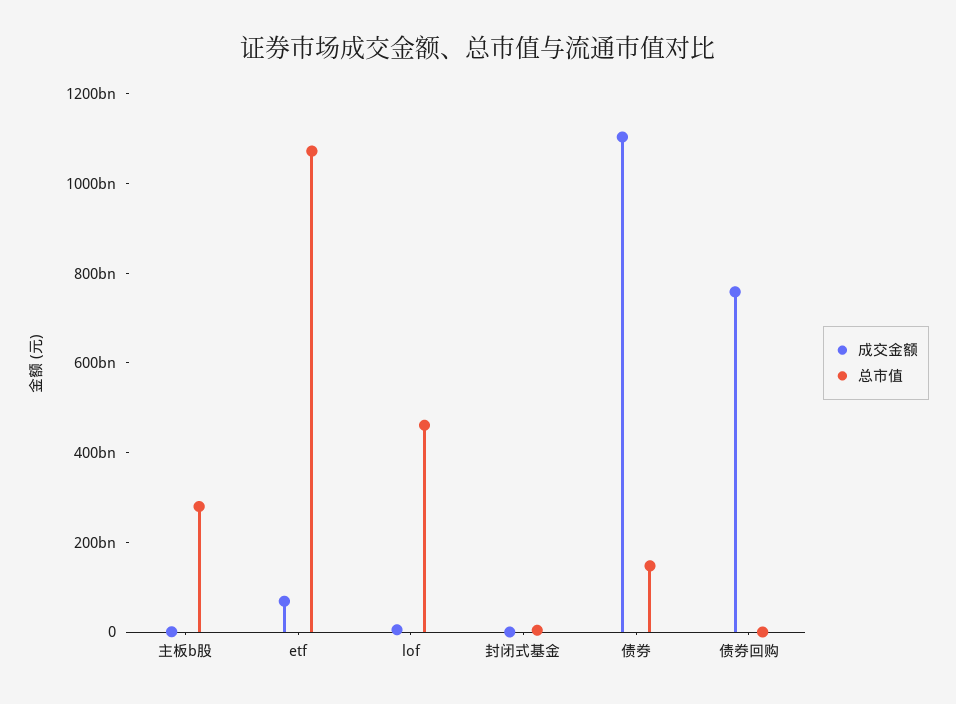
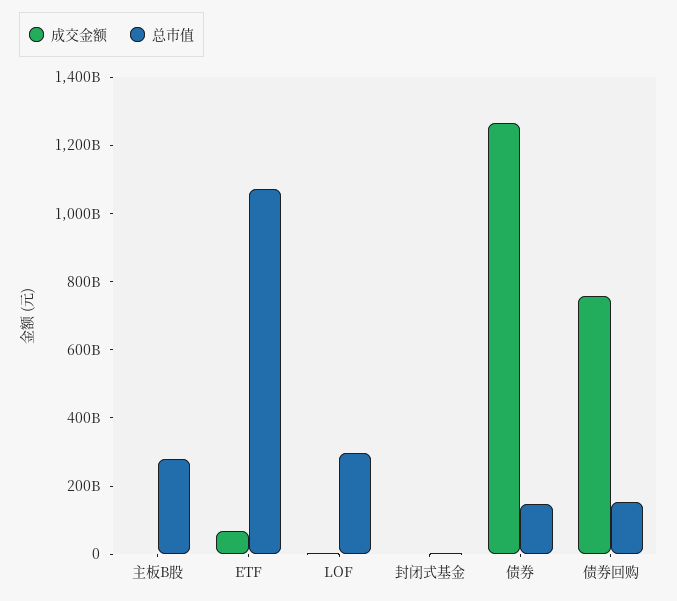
总市值, lof: 450000000000 -> 300000000000
成交金额, 债券: 1100000000000 -> 1250000000000
总市值, 债券回购: 0 -> 150000000000

